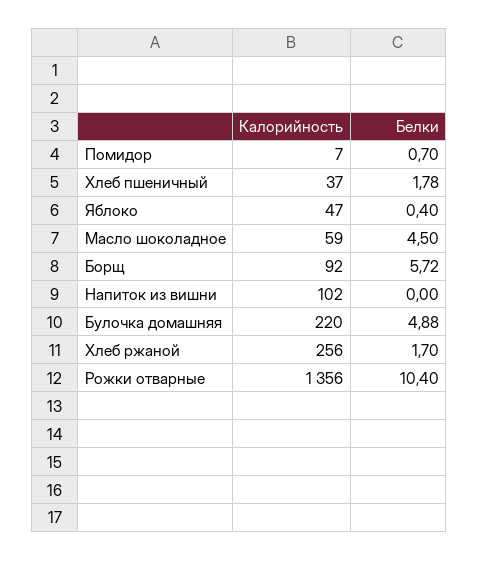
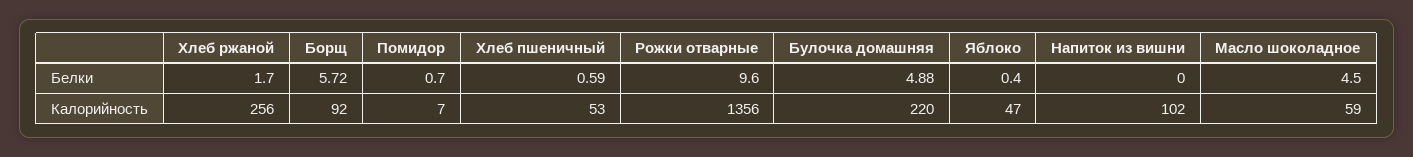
Калорийность, Хлеб пшеничный: 37 -> 53
Белки, Хлеб пшеничный: 1.78 -> 0.59
Белки, Рожки отварные: 10.4 -> 9.6

